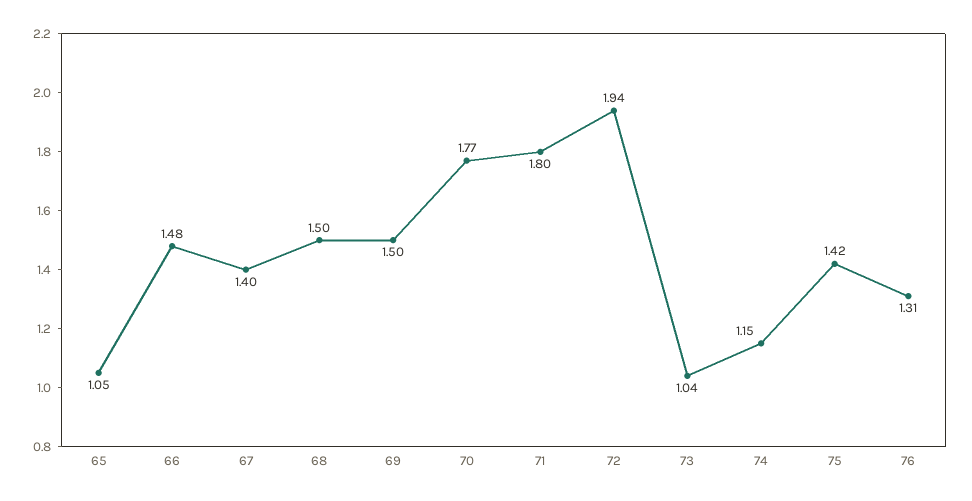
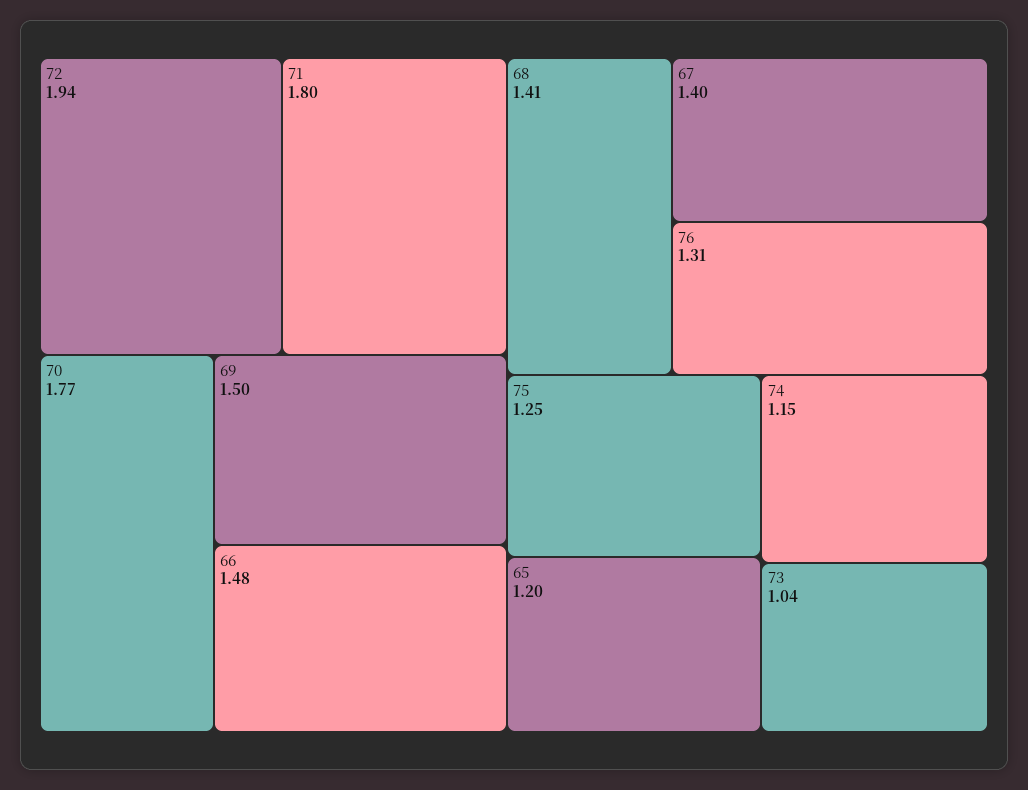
65: 1.05 -> 1.2
68: 1.5 -> 1.41
75: 1.42 -> 1.25

